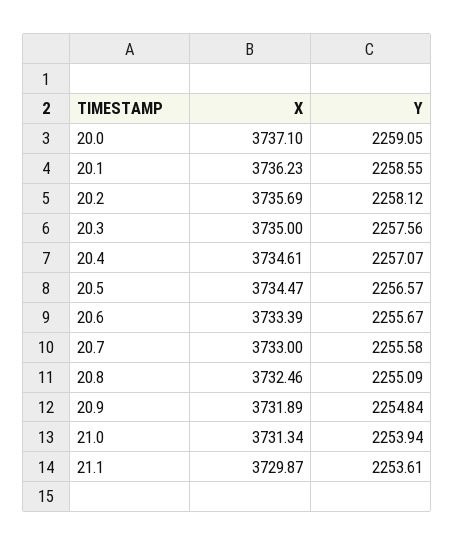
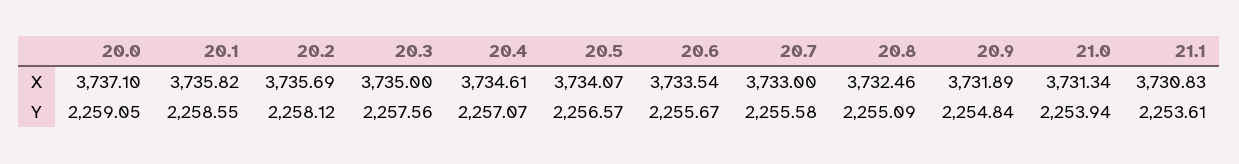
X, 20.1: 3736.23 -> 3735.82
X, 20.5: 3734.47 -> 3734.07
X, 20.6: 3733.39 -> 3733.54
X, 21.1: 3729.87 -> 3730.83

